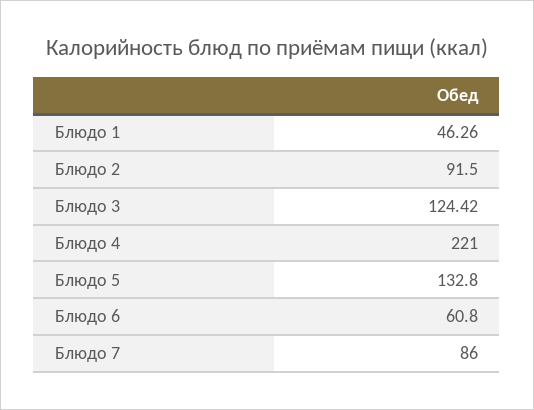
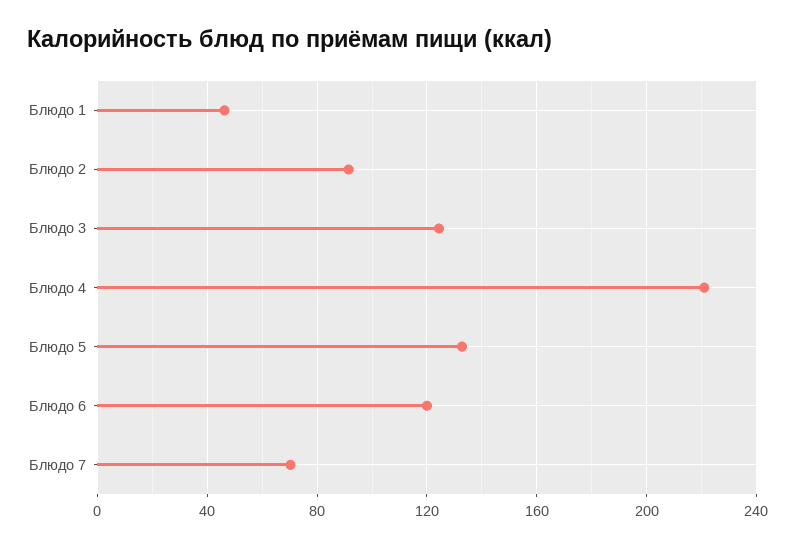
Блюдо 6: 60.8 -> 120
Блюдо 7: 86 -> 70

